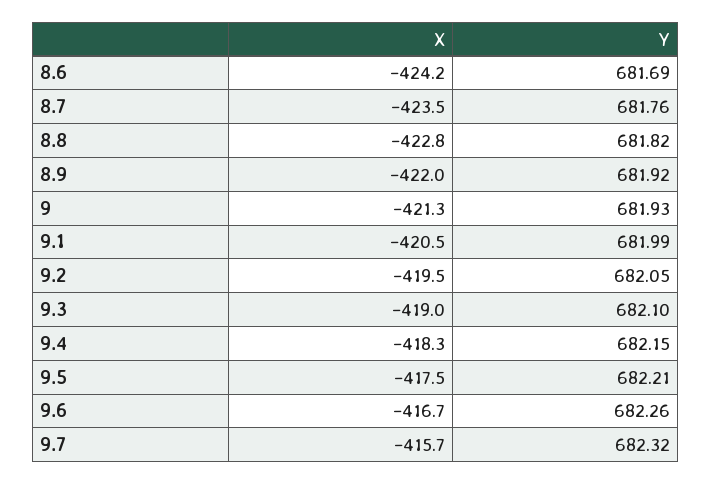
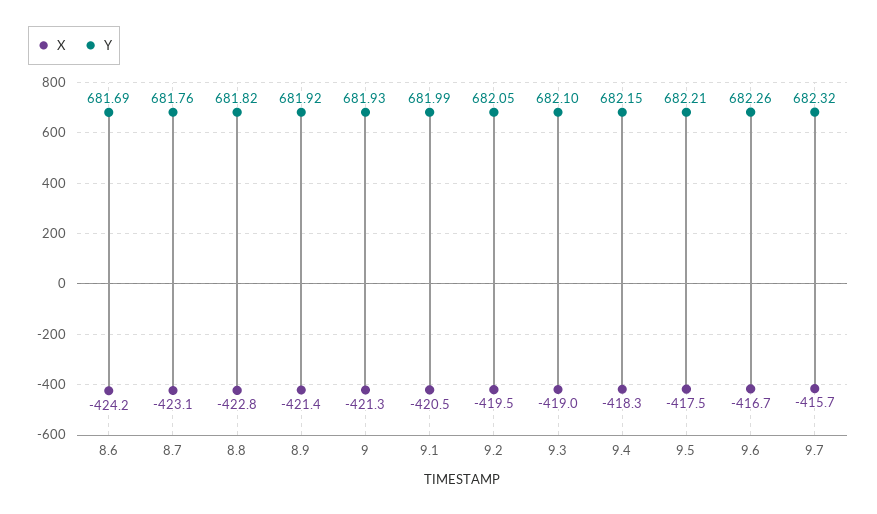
X, 8.7: -423.5 -> -423.1
X, 8.9: -422 -> -421.4

